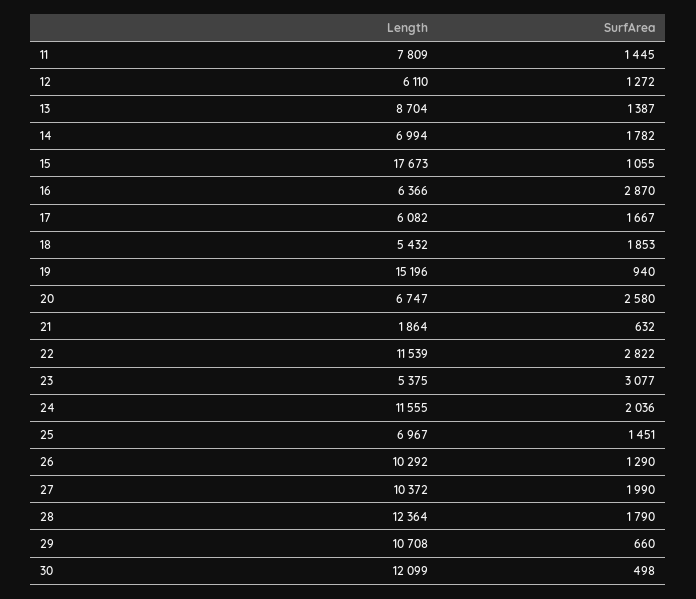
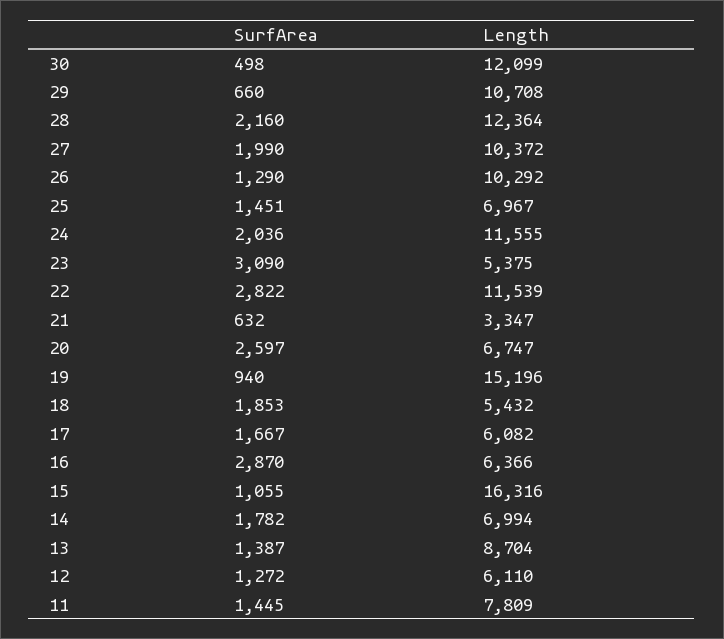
Length, 15: 17673 -> 16316
SurfArea, 20: 2580 -> 2597
Length, 21: 1864 -> 3347
SurfArea, 23: 3077 -> 3090
SurfArea, 28: 1790 -> 2160

